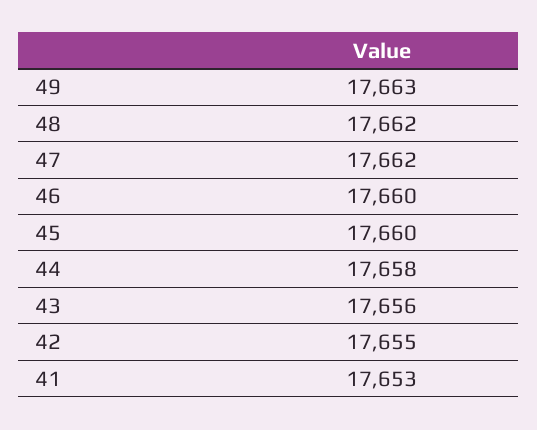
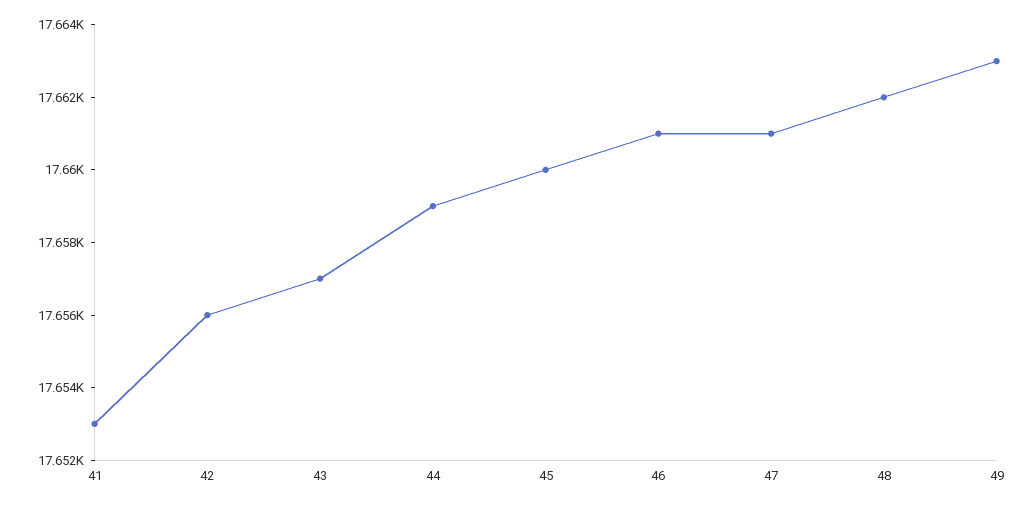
47: 17662 -> 17661
46: 17660 -> 17661
44: 17658 -> 17659
43: 17656 -> 17657
42: 17655 -> 17656

